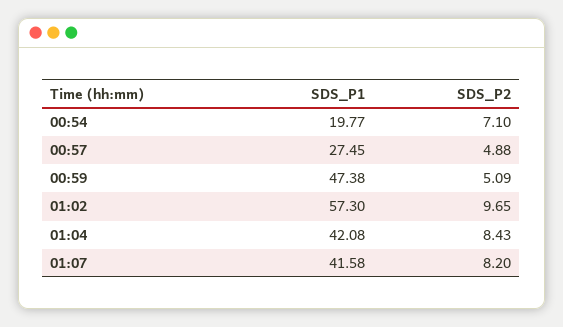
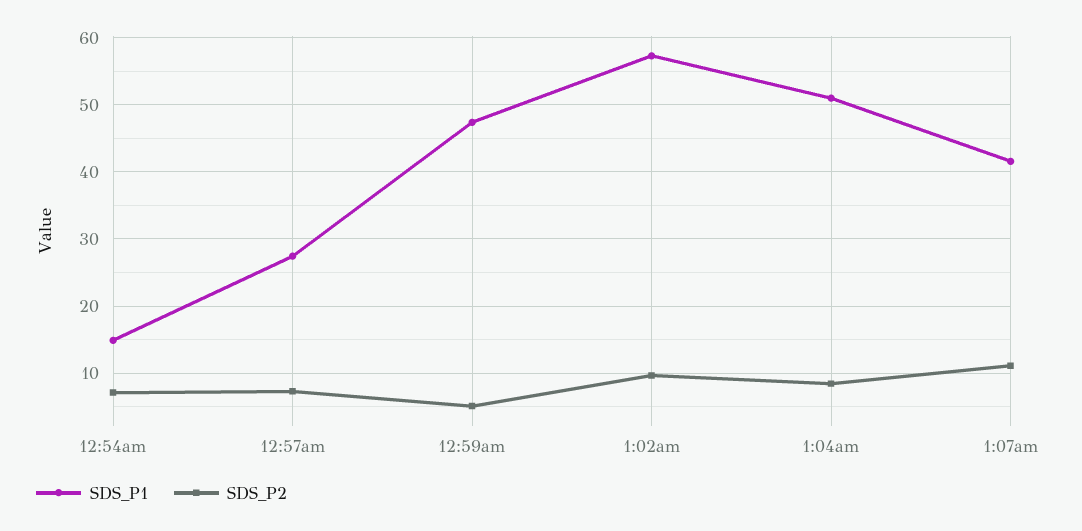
SDS_P1, 00:54: 19.77 -> 15
SDS_P2, 00:57: 4.88 -> 7
SDS_P1, 01:04: 42.08 -> 51
SDS_P2, 01:07: 8.2 -> 11

